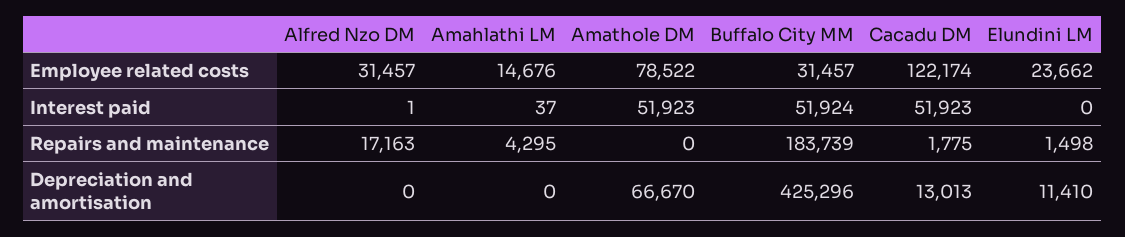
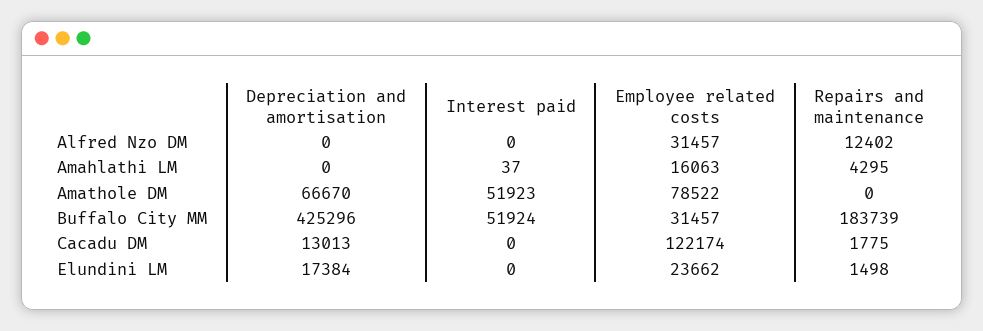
Amahlathi LM, Employee related costs: 14676 -> 16063
Alfred Nzo DM, Interest paid: 1 -> 0
Cacadu DM, Interest paid: 51923 -> 0
Alfred Nzo DM, Repairs and maintenance: 17163 -> 12402
Elundini LM, Depreciation and amortisation: 11410 -> 17384

